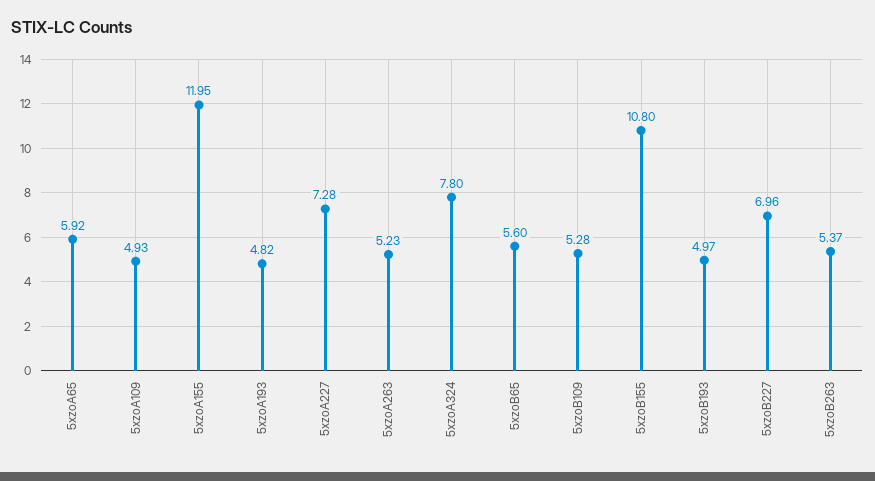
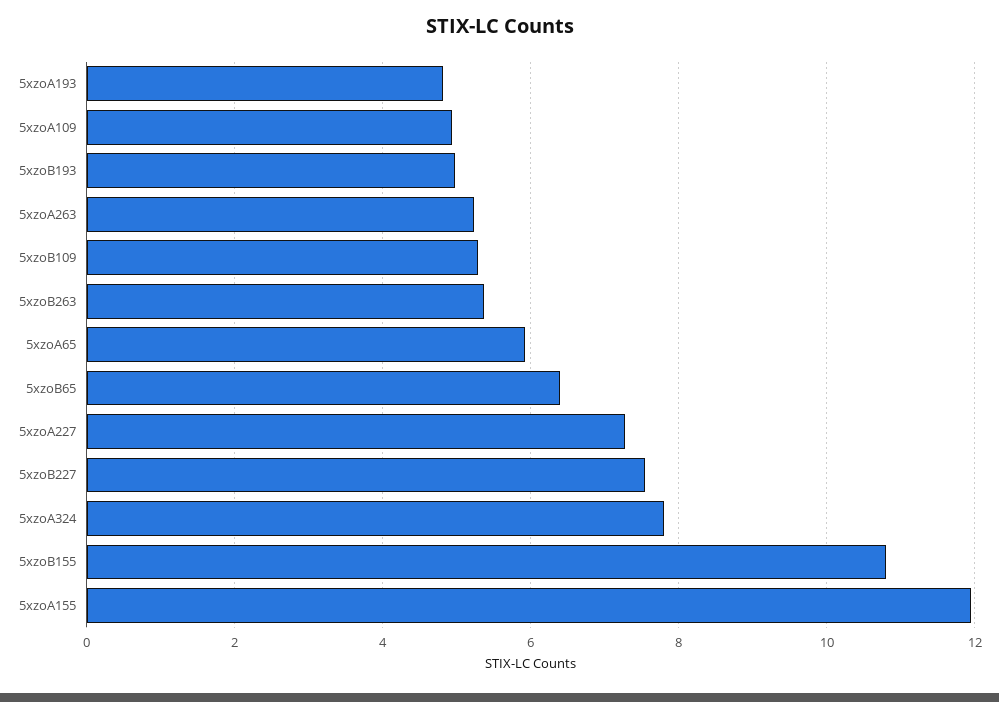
5xzoB65: 5.6 -> 6.4
5xzoB227: 6.96 -> 7.6

